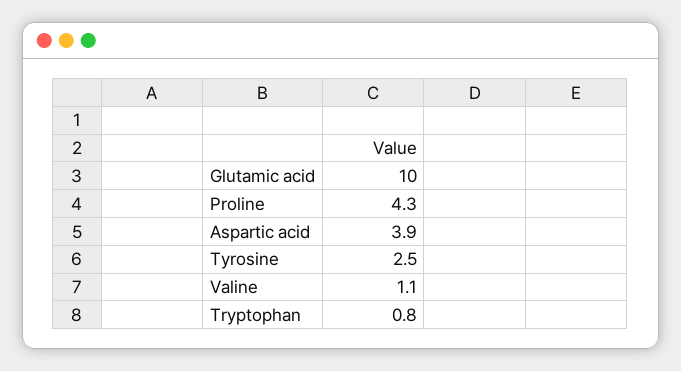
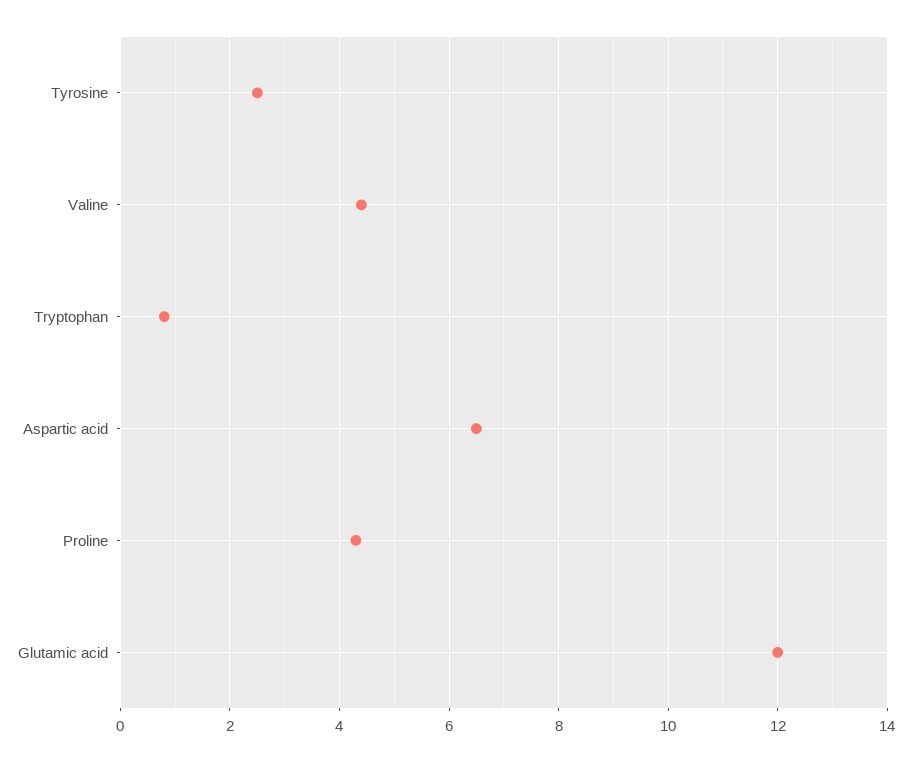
Glutamic acid: 10 -> 12
Aspartic acid: 3.9 -> 6.5
Valine: 1.1 -> 4.5

